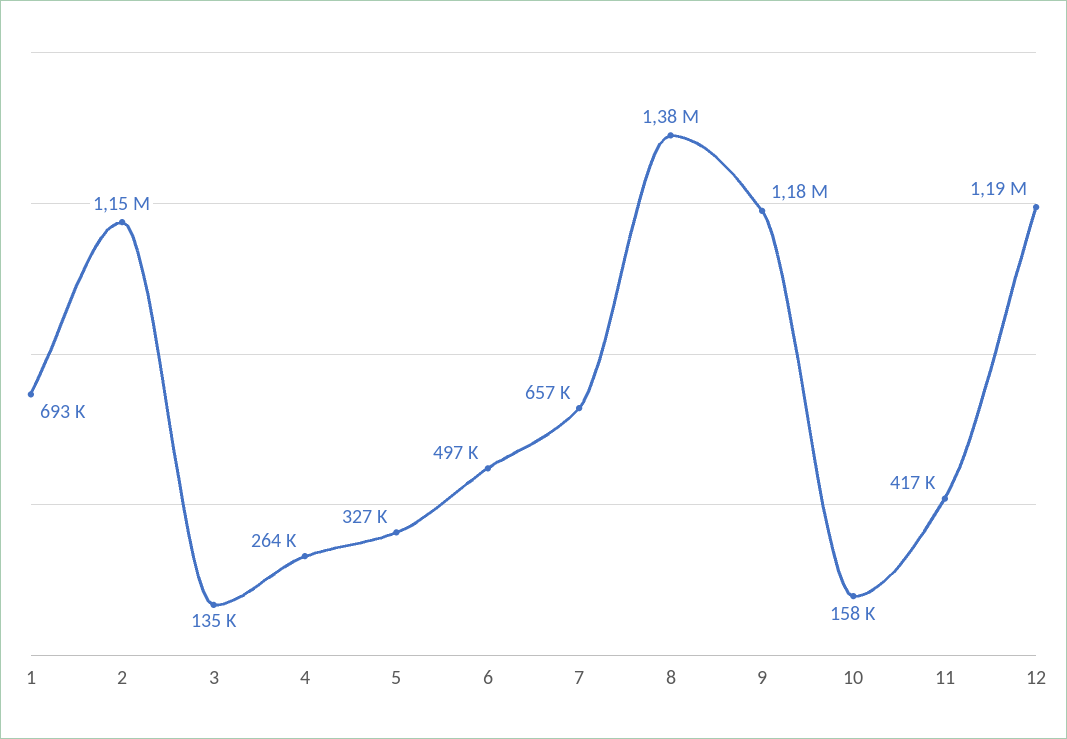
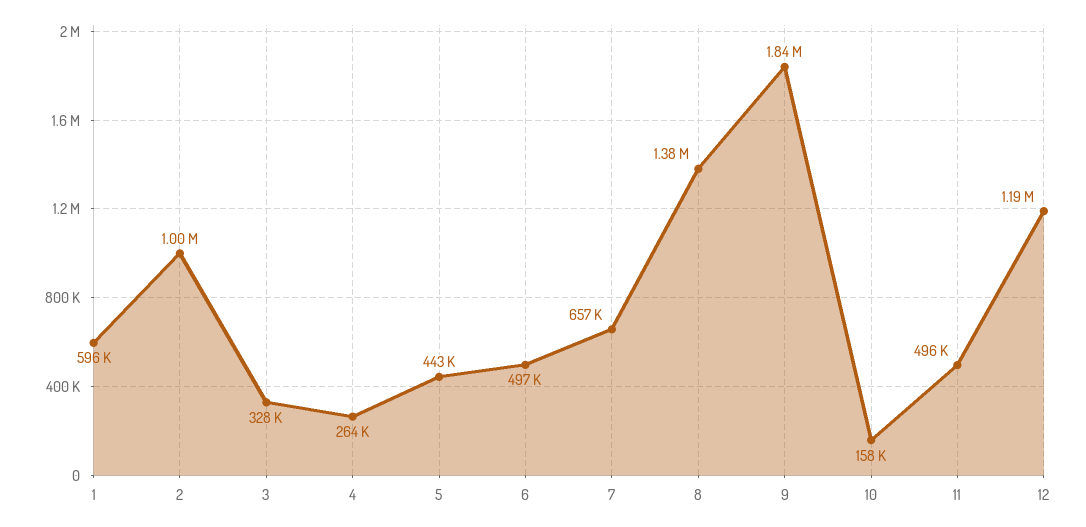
1: 693000 -> 596000
2: 1150000 -> 1000000
3: 135000 -> 328000
5: 327000 -> 443000
9: 1180000 -> 1840000
11: 417000 -> 496000

